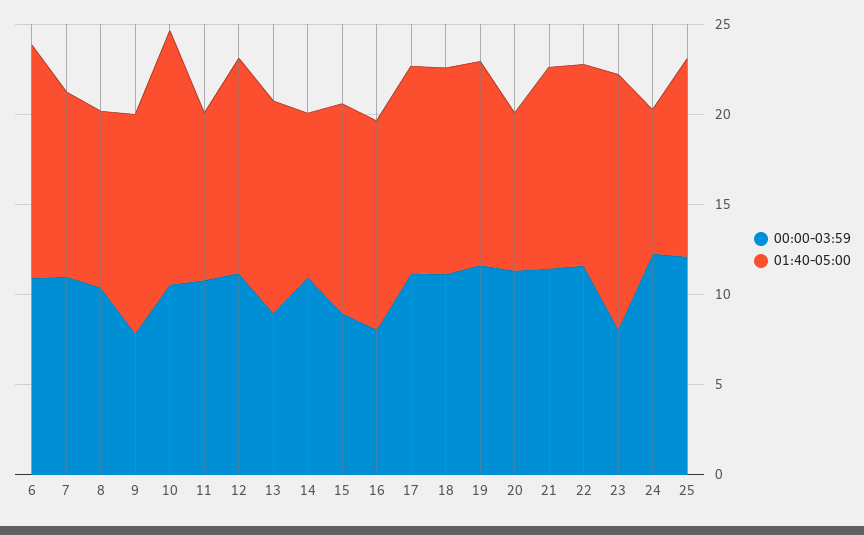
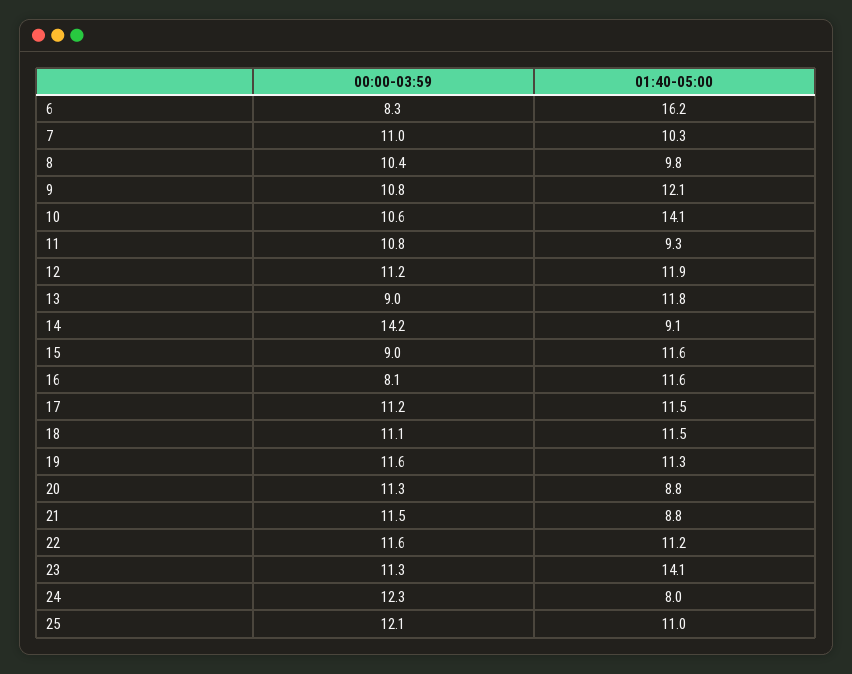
00:00-03:59, 6: 11 -> 8.3
01:40-05:00, 6: 13 -> 16.2
00:00-03:59, 9: 8 -> 10.8
00:00-03:59, 14: 11 -> 14.2
01:40-05:00, 21: 11 -> 8.8
00:00-03:59, 23: 8 -> 11.3

